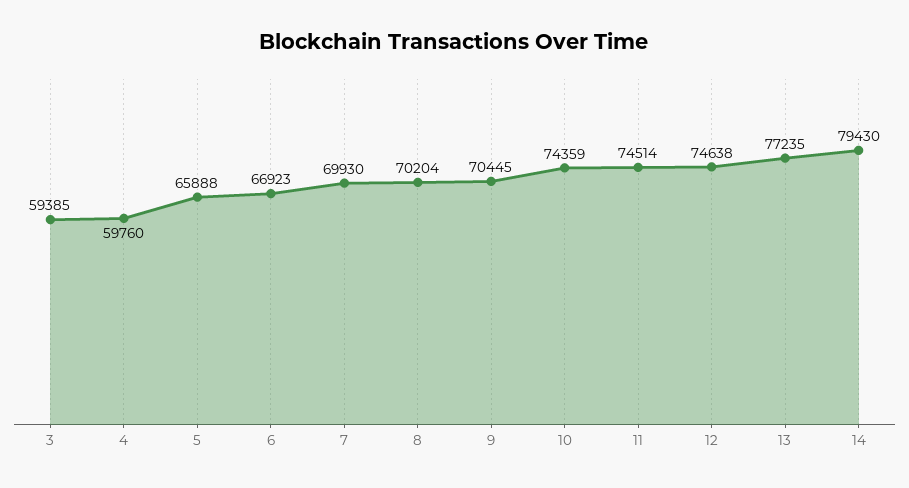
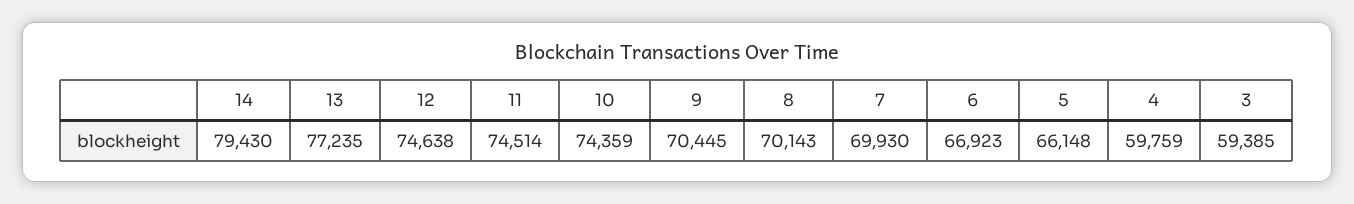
4: 59760 -> 59759
5: 65888 -> 66148
8: 70204 -> 70143

